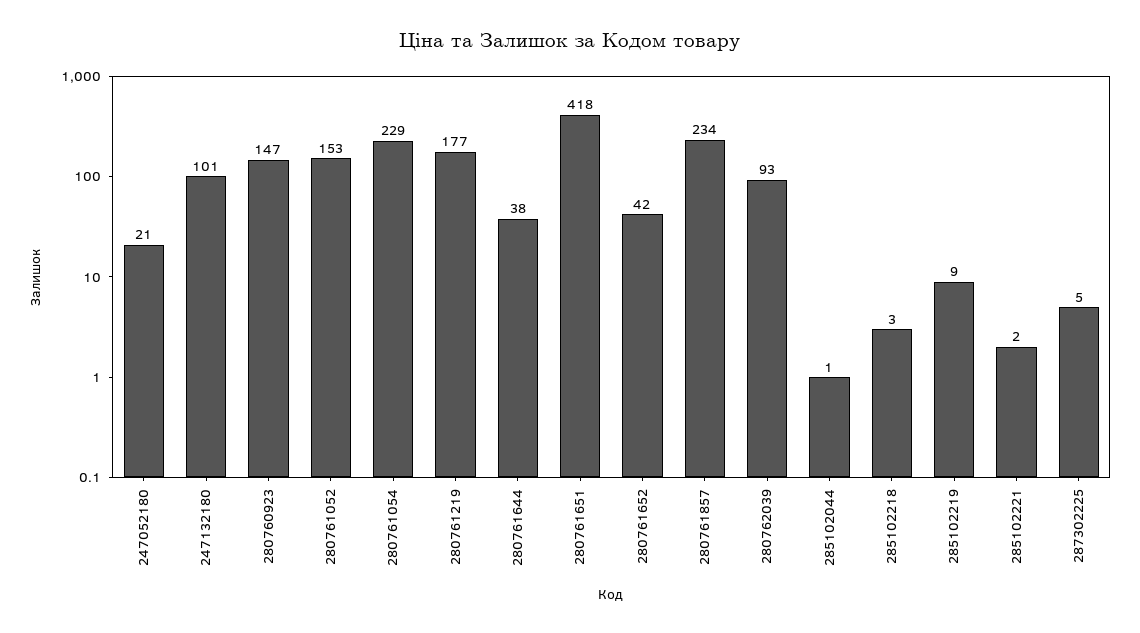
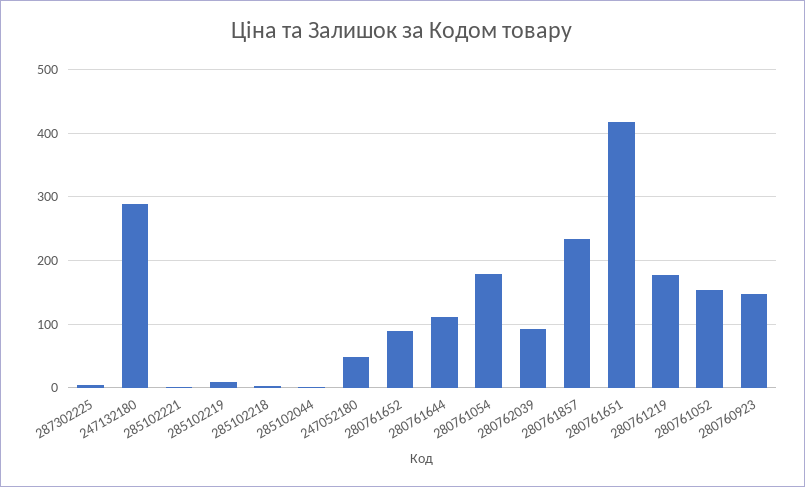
247052180: 21 -> 50
247132180: 101 -> 290
280761054: 229 -> 180
280761644: 38 -> 110
280761652: 42 -> 90

